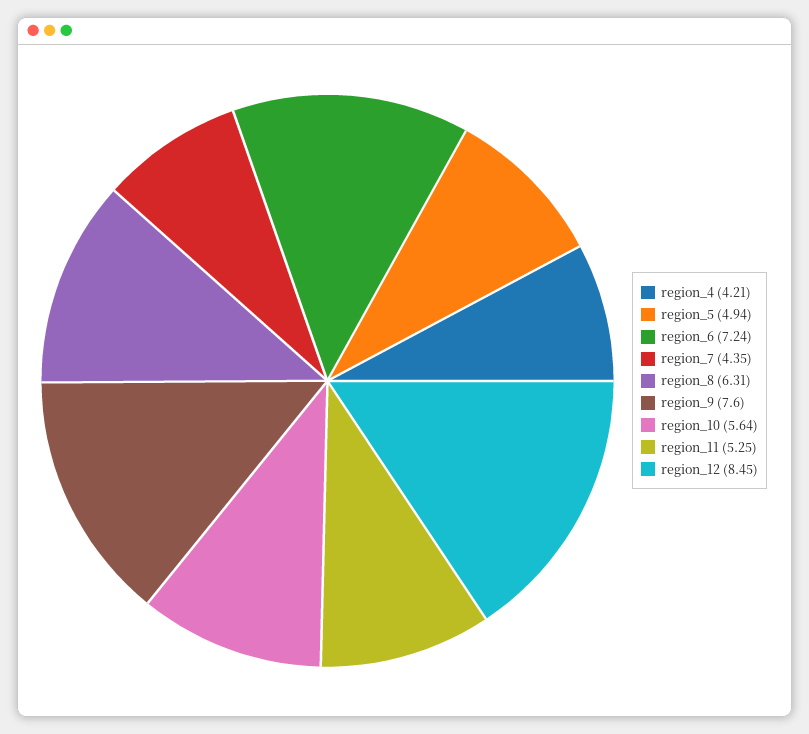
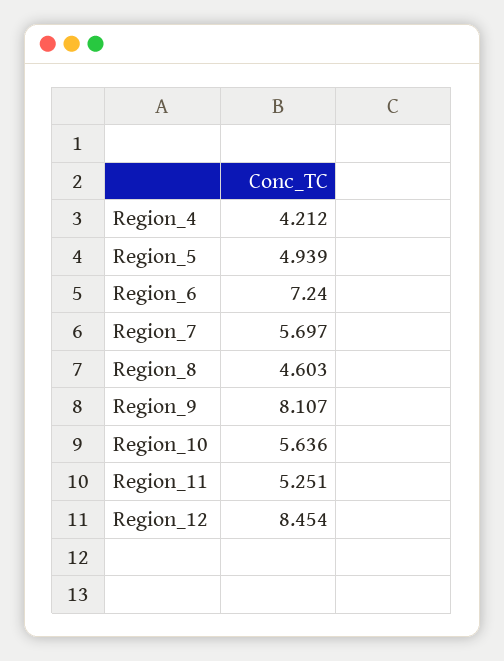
region_7: 4.35 -> 5.697
region_8: 6.31 -> 4.603
region_9: 7.6 -> 8.107

